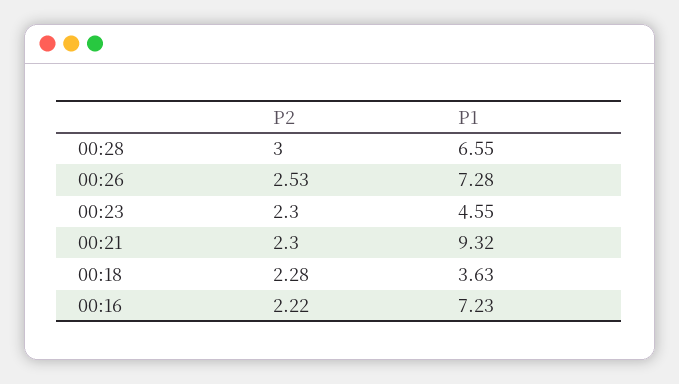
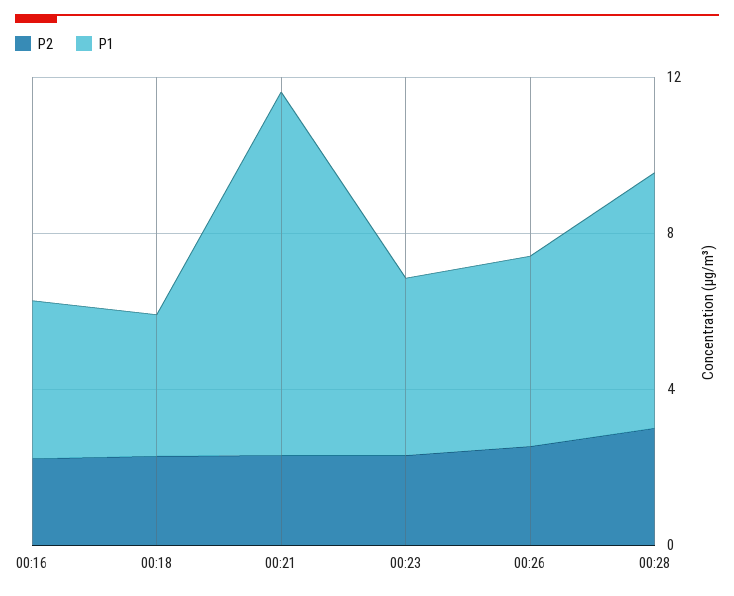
P1, 00:26: 7.28 -> 5
P1, 00:16: 7.23 -> 4

